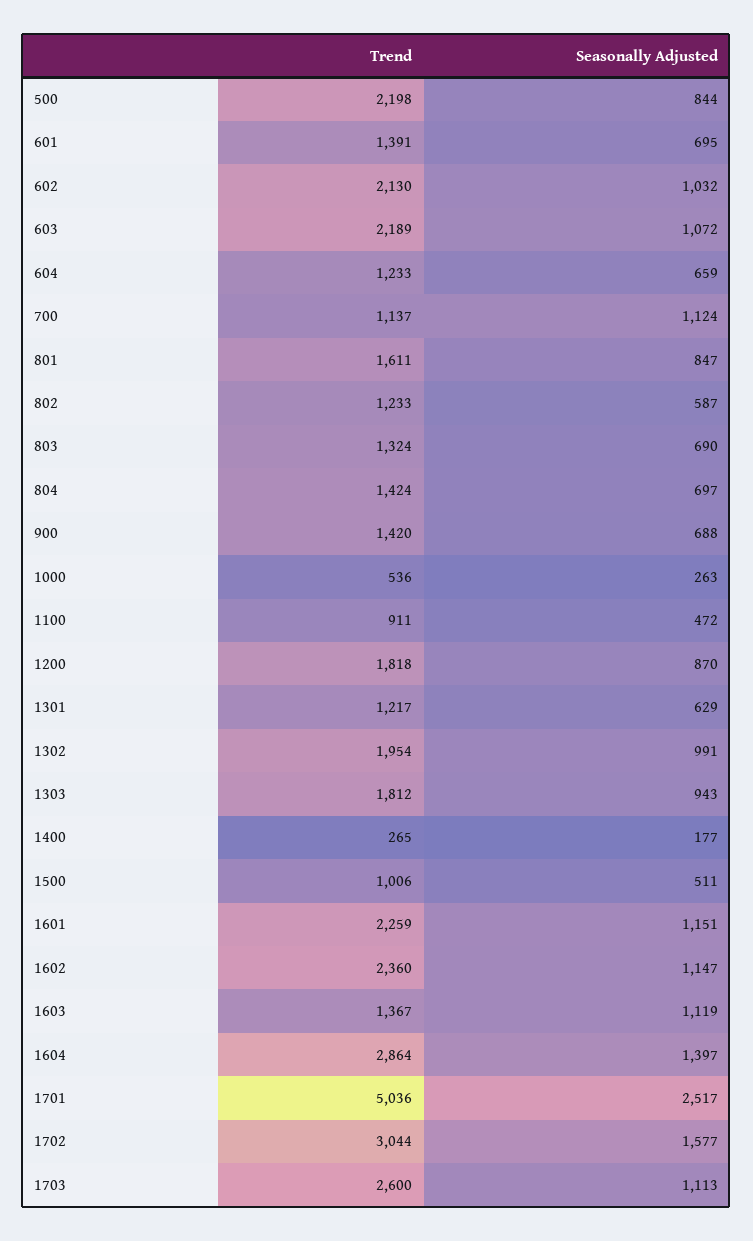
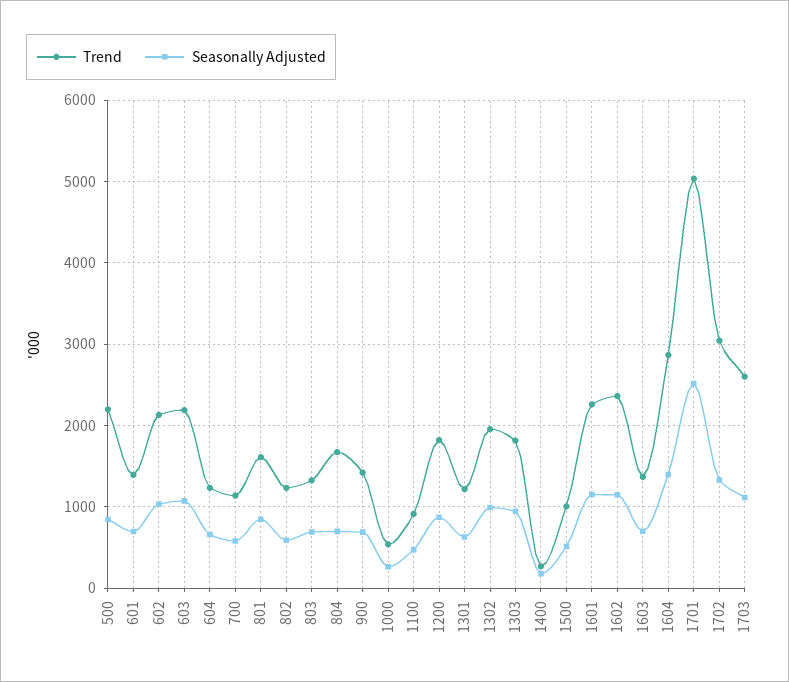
Seasonally Adjusted, 700: 1124 -> 600
Trend, 804: 1424 -> 1700
Seasonally Adjusted, 1603: 1119 -> 700
Seasonally Adjusted, 1702: 1577 -> 1300

